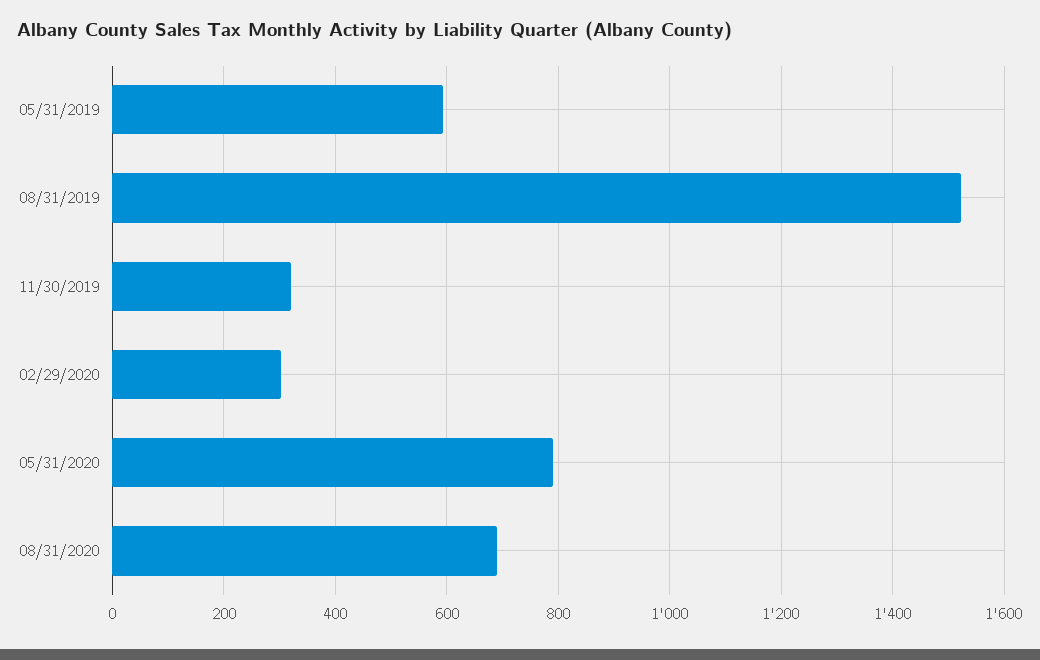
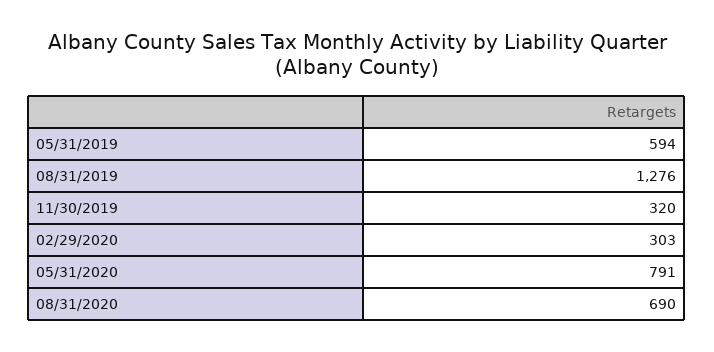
08/31/2019: 1520 -> 1276

